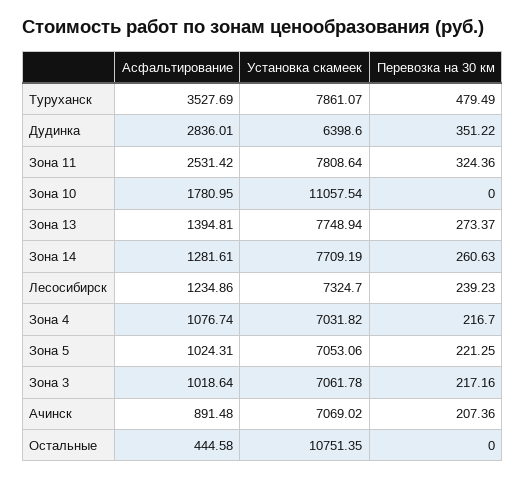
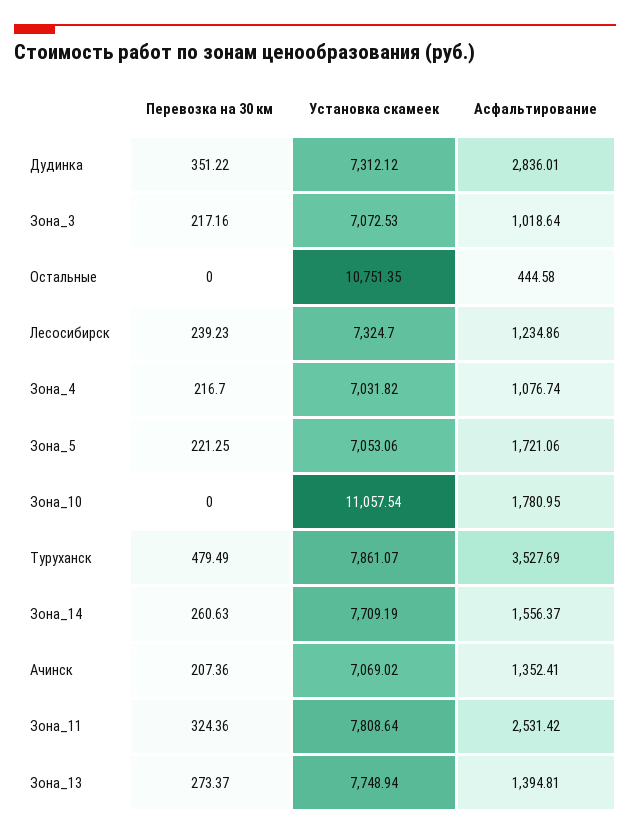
Установка скамеек, Дудинка: 6398.6 -> 7312.12
Асфальтирование, Зона 14: 1281.61 -> 1556.37
Асфальтирование, Зона 5: 1024.31 -> 1721.06
Установка скамеек, Зона 3: 7061.78 -> 7072.53
Асфальтирование, Ачинск: 891.48 -> 1352.41

